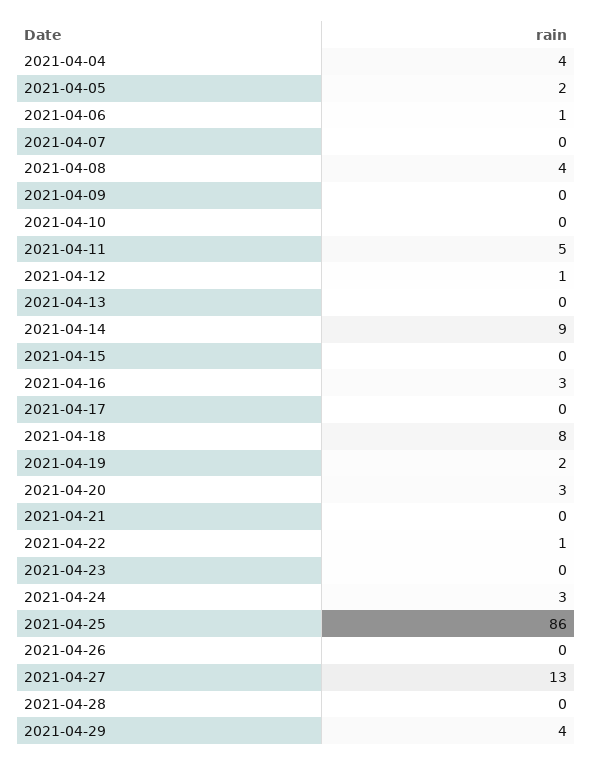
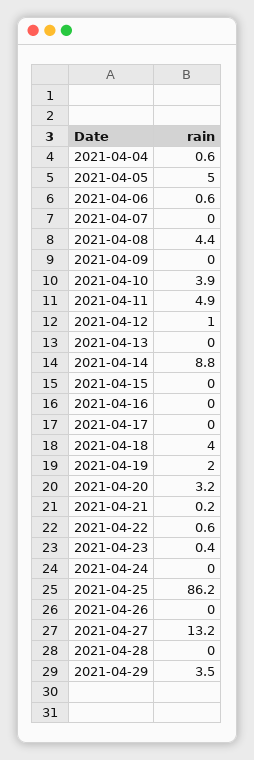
2021-04-04: 4 -> 0.6
2021-04-05: 2 -> 5
2021-04-10: 0 -> 3.9
2021-04-16: 3 -> 0
2021-04-18: 8 -> 4
2021-04-24: 3 -> 0

